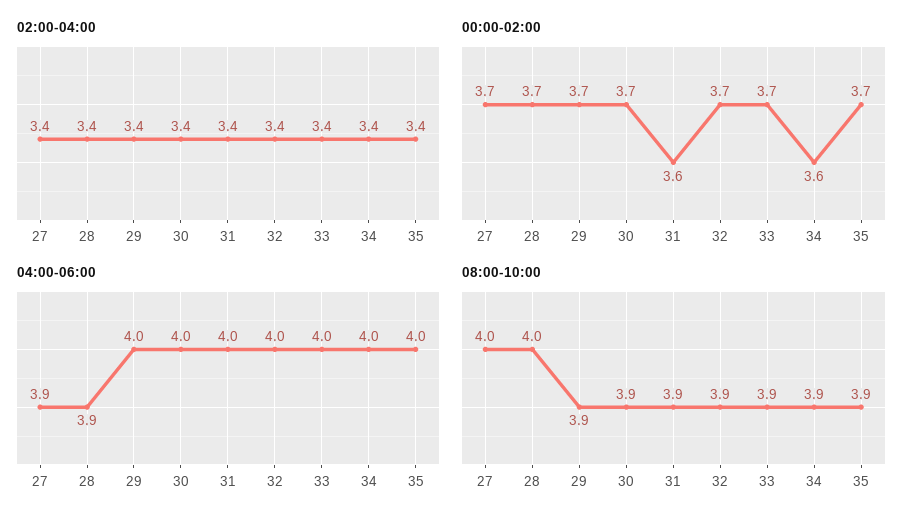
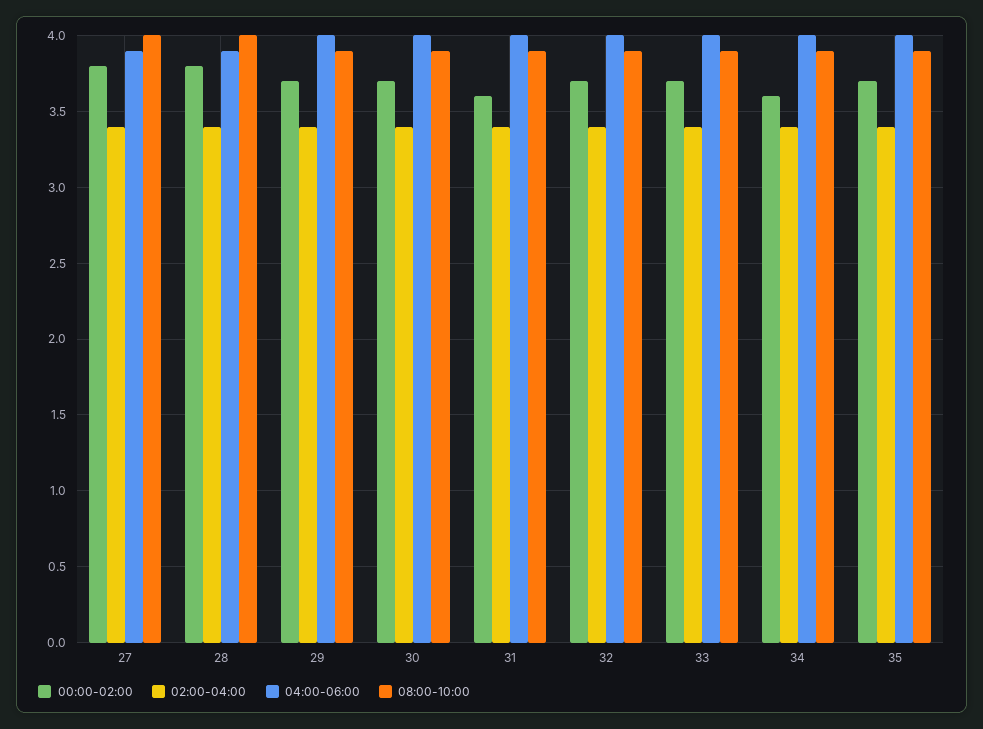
00:00-02:00, 27: 3.7 -> 3.8
00:00-02:00, 28: 3.7 -> 3.8

